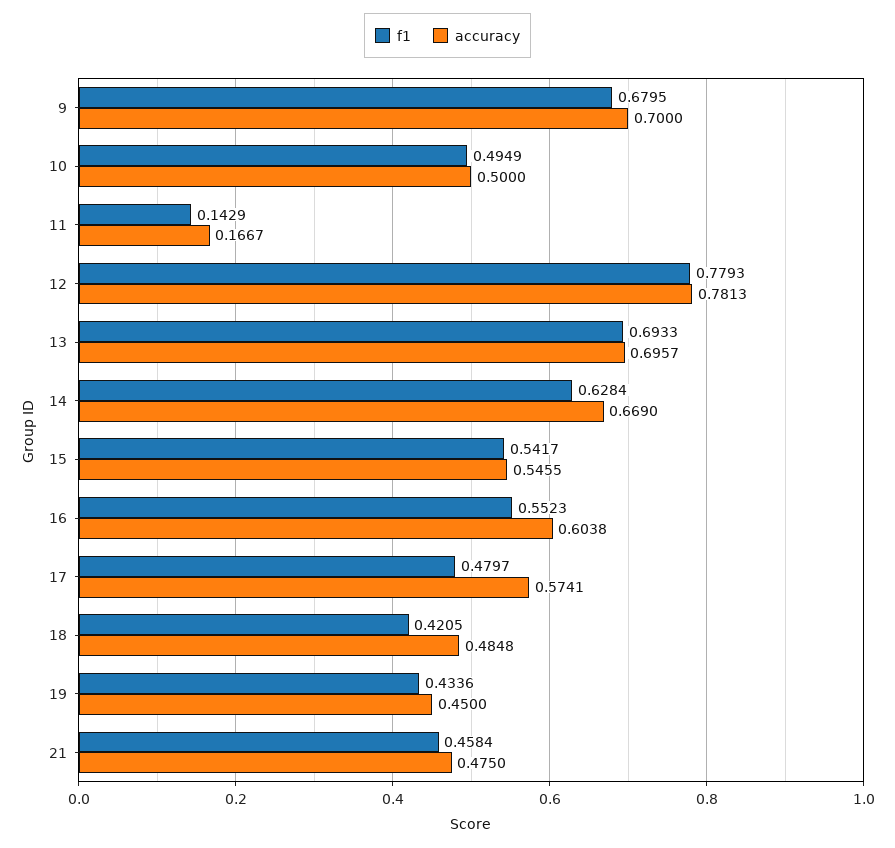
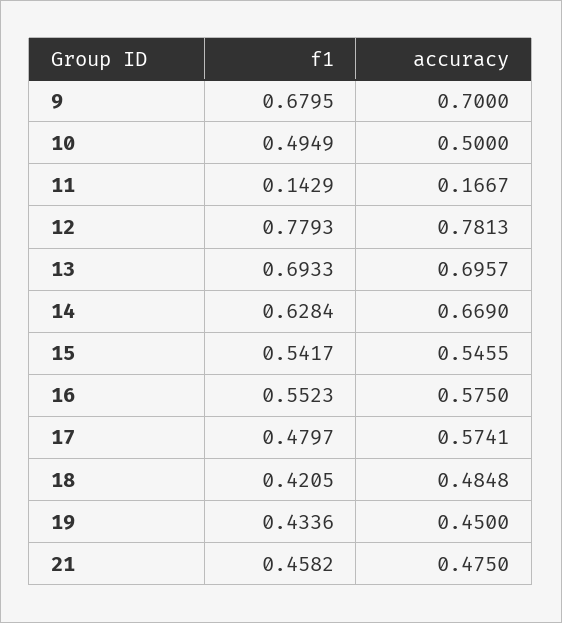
accuracy, 16: 0.6038 -> 0.575
f1, 21: 0.4584 -> 0.4582

